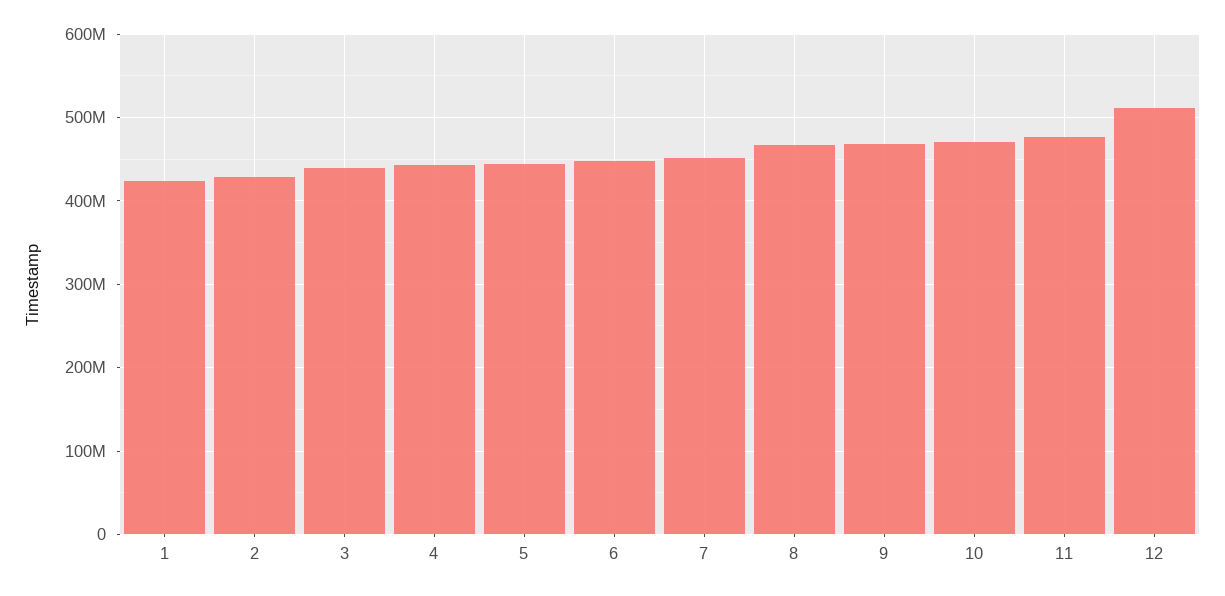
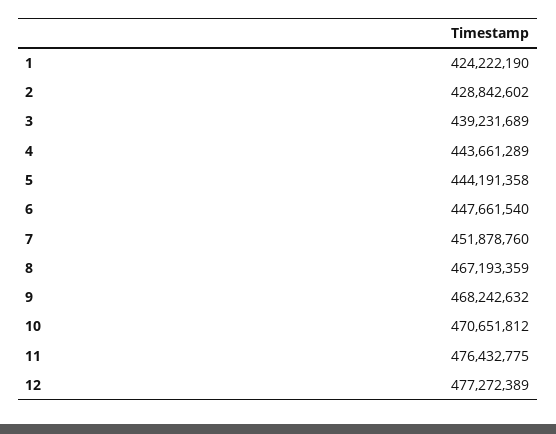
12: 510000000 -> 477272389

